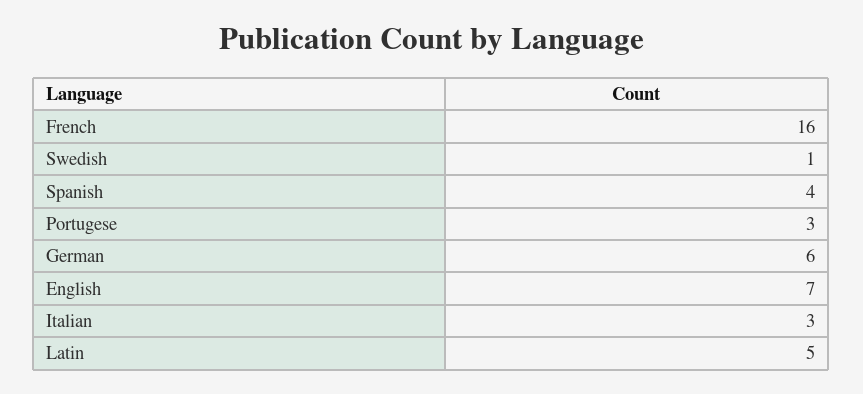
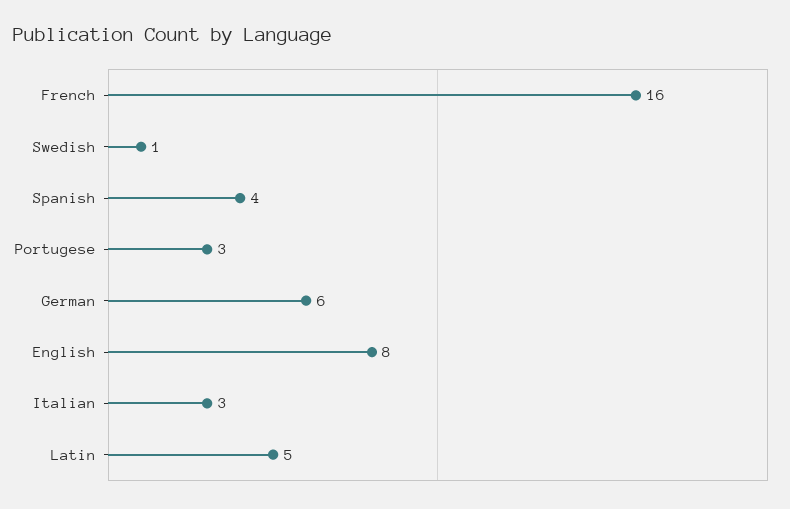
English: 7 -> 8

